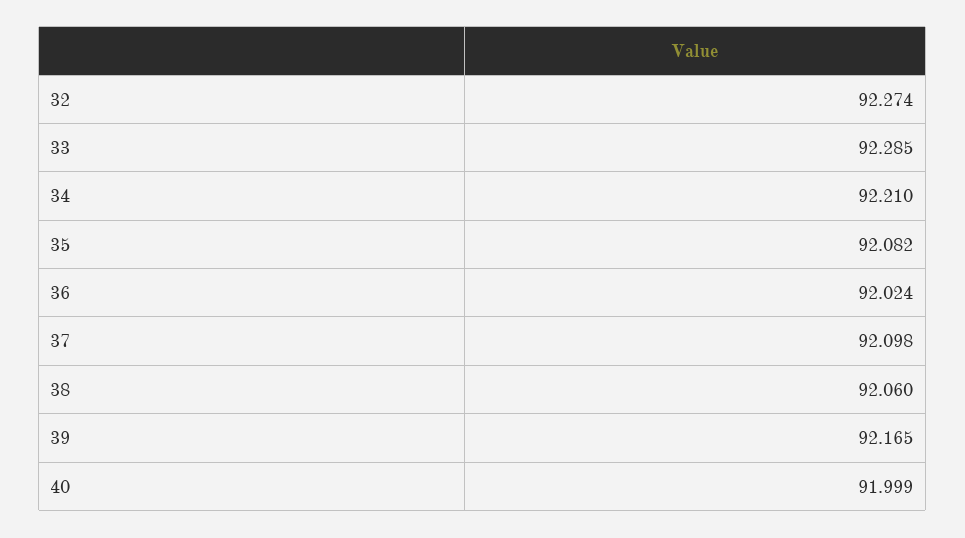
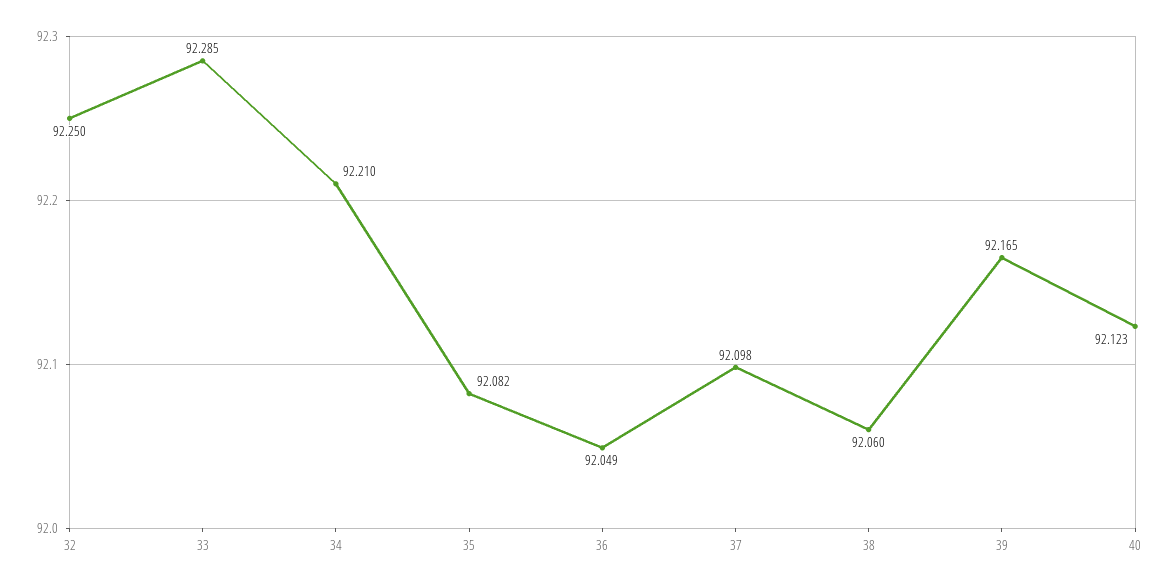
32: 92.274 -> 92.25
36: 92.024 -> 92.049
40: 91.999 -> 92.123

